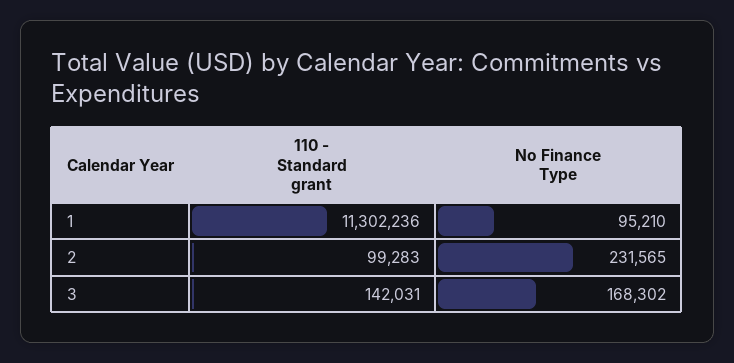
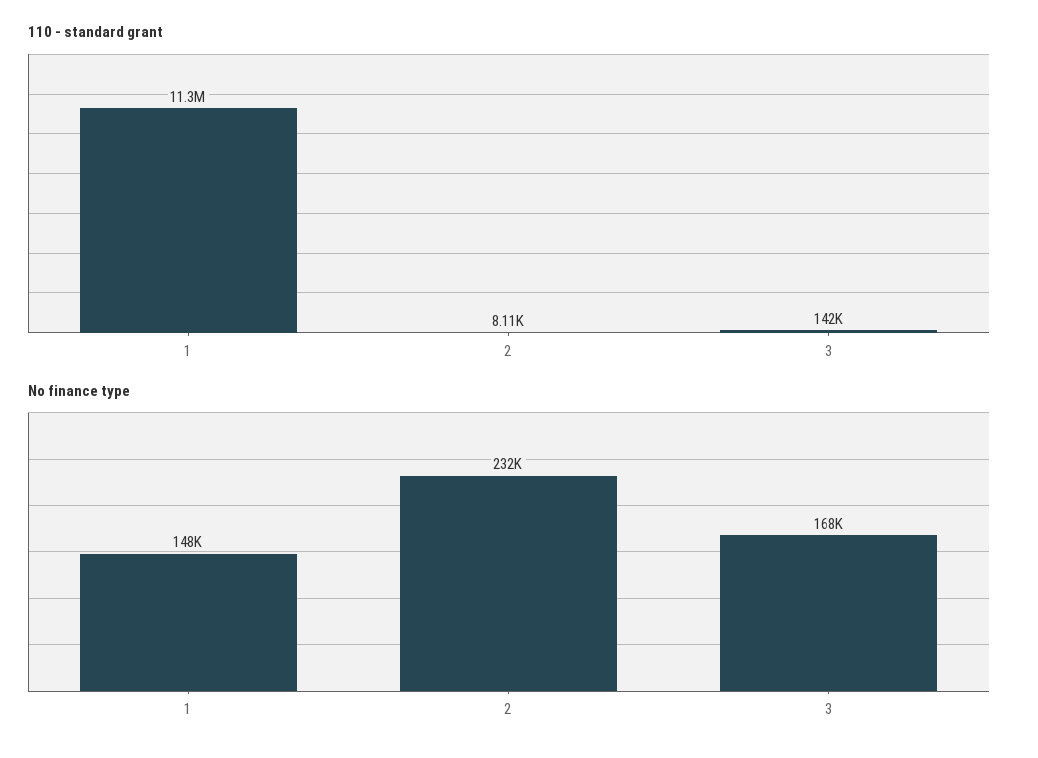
No Finance Type, 1: 95210 -> 148000
110 - Standard grant, 2: 99283 -> 8110

